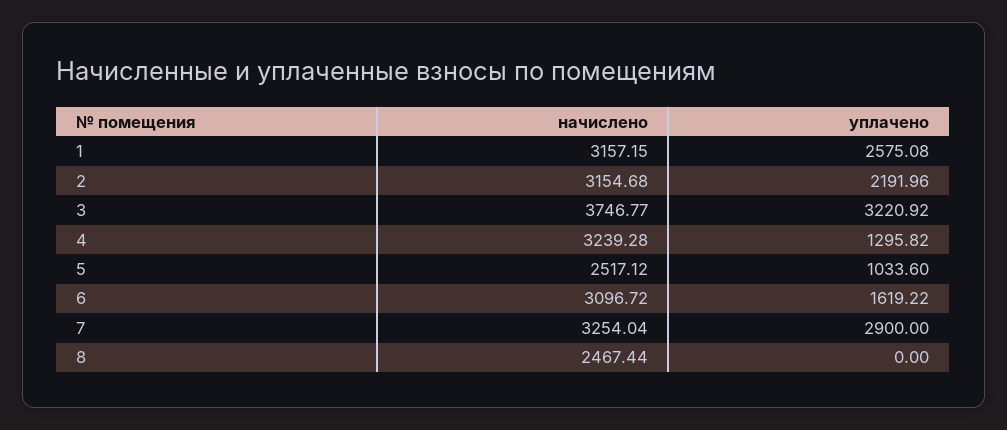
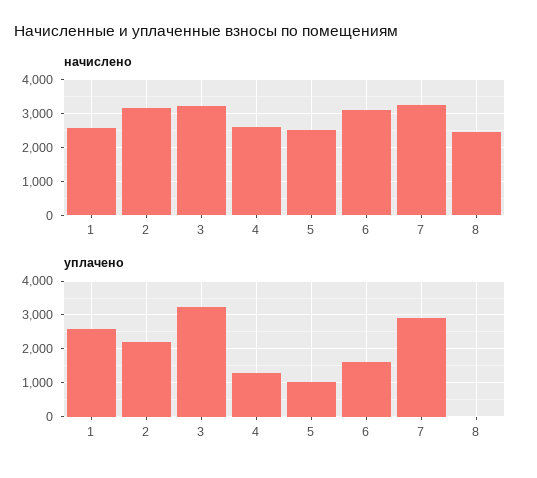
начислено, 1: 3157.15 -> 2600
начислено, 3: 3746.77 -> 3200
начислено, 4: 3239.28 -> 2600

